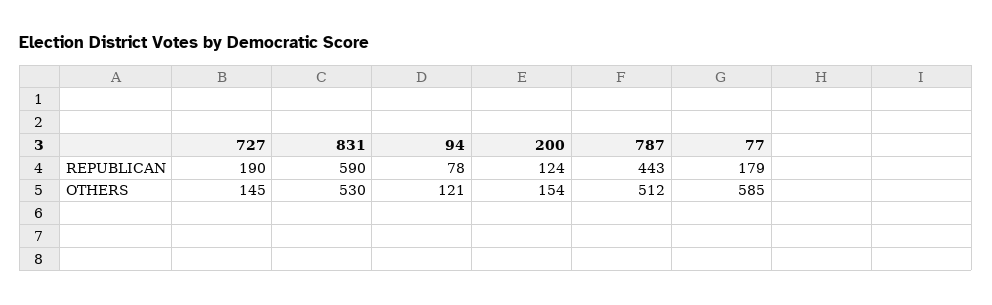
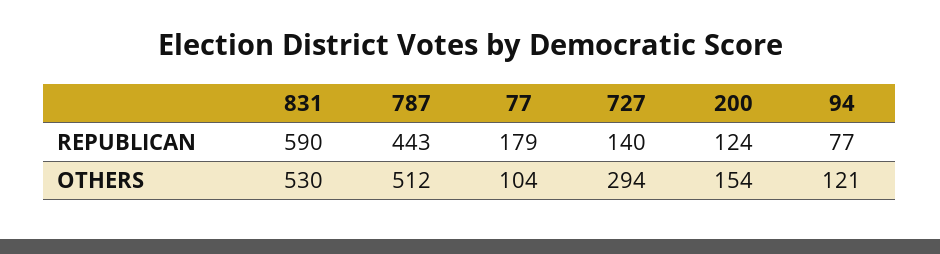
727, REPUBLICAN: 190 -> 140
94, REPUBLICAN: 78 -> 77
727, OTHERS: 145 -> 294
77, OTHERS: 585 -> 104

